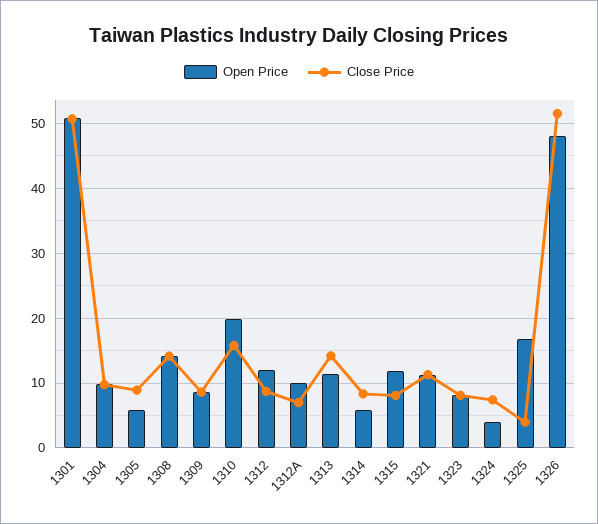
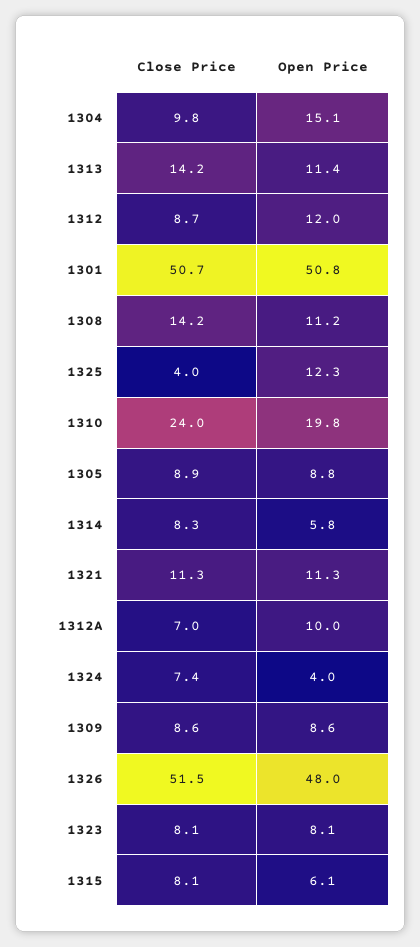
Open Price, 1304: 10 -> 15.1
Open Price, 1305: 6 -> 8.8
Open Price, 1308: 14 -> 11.2
Close Price, 1310: 16 -> 24
Open Price, 1315: 12 -> 6.1
Open Price, 1325: 17 -> 12.3

